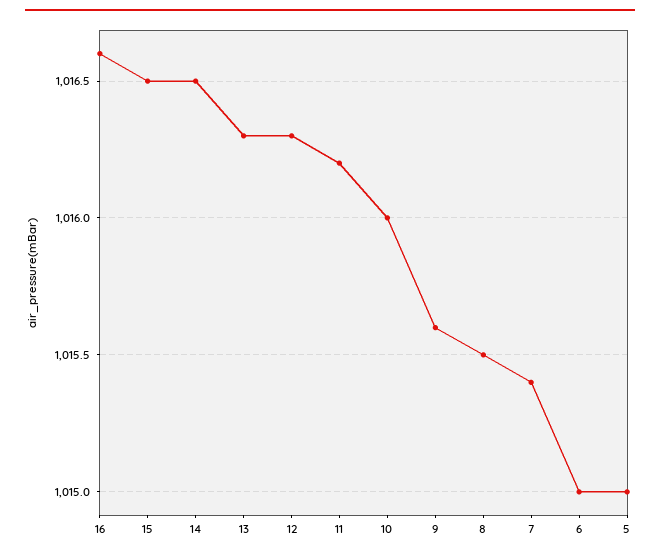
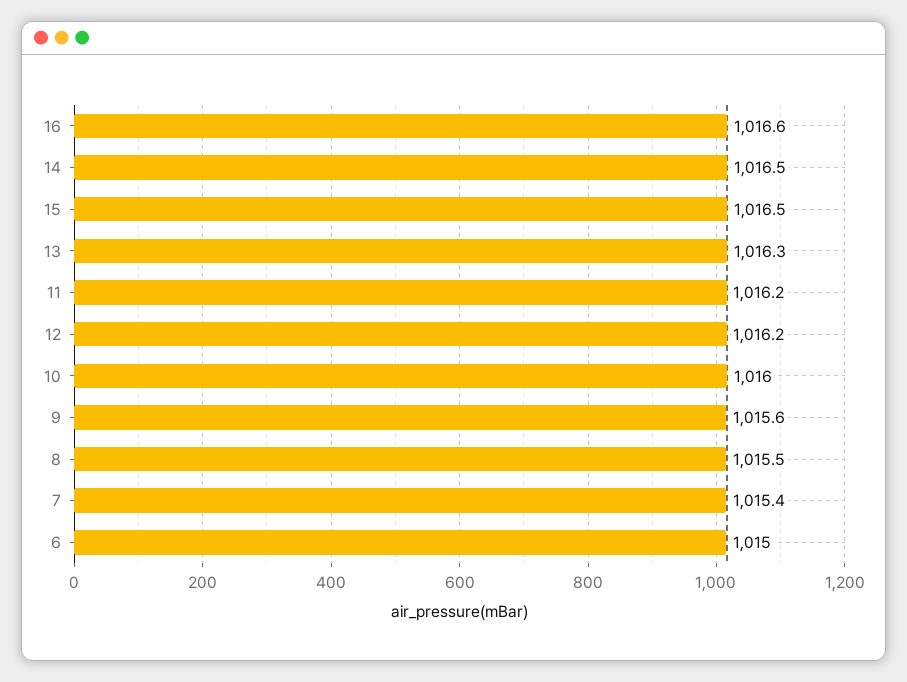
12: 1016.3 -> 1016.2
5: 1015 -> none

